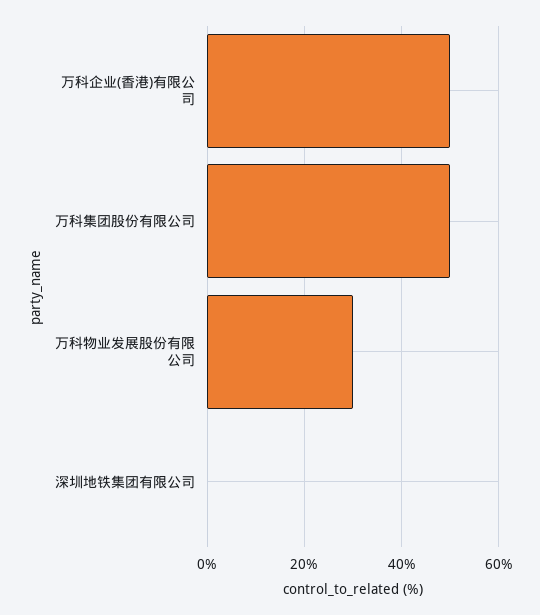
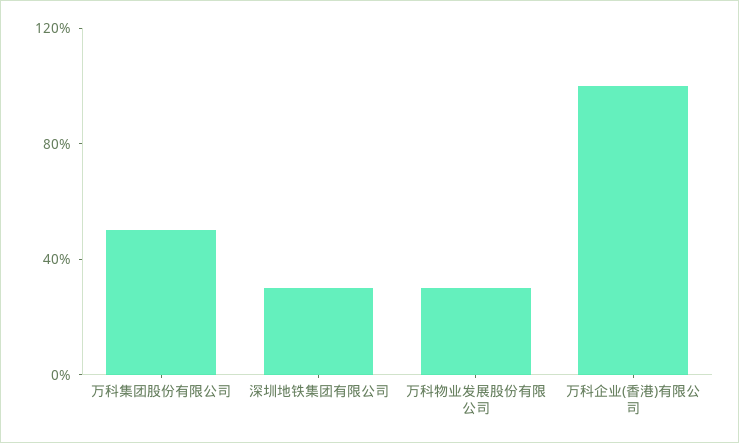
万科企业(香港)有限公司: 50 -> 100
深圳地铁集团有限公司: 0 -> 30

